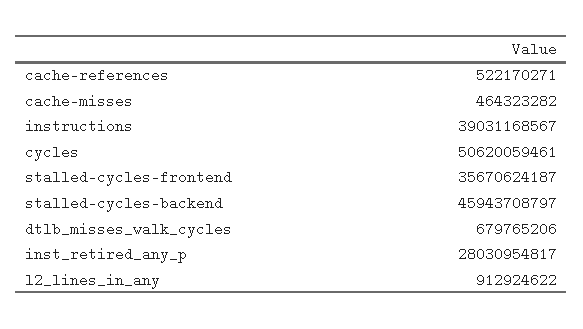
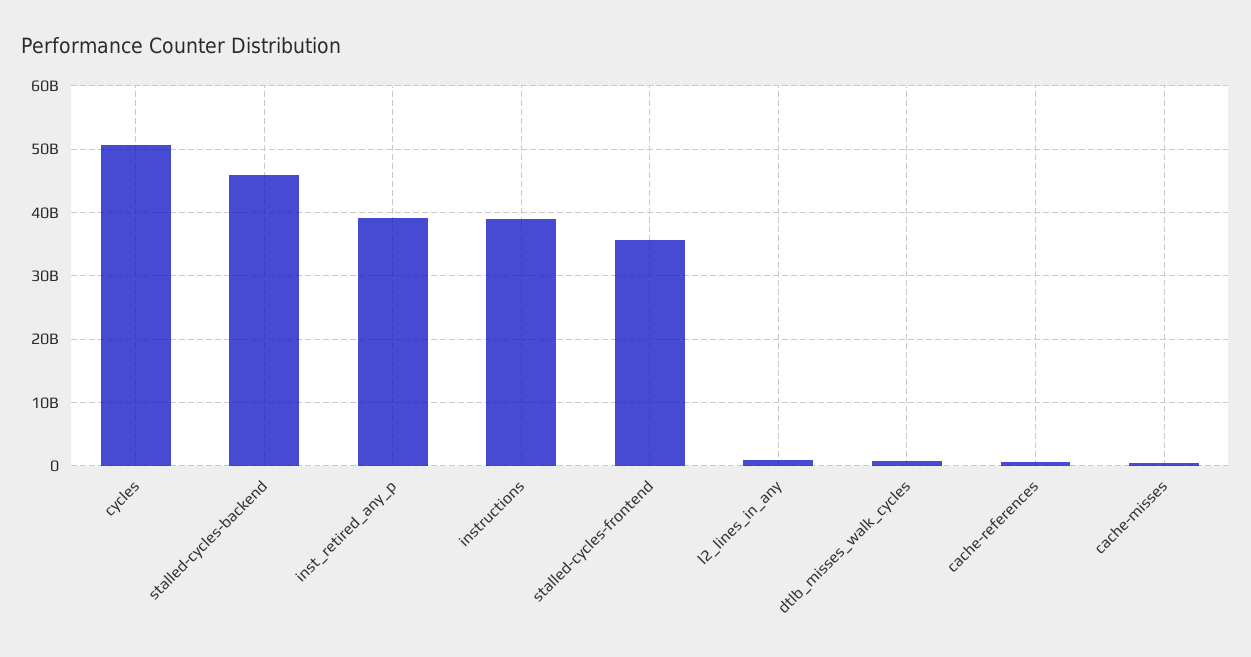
inst_retired_any_p: 28030954817 -> 39000000000

